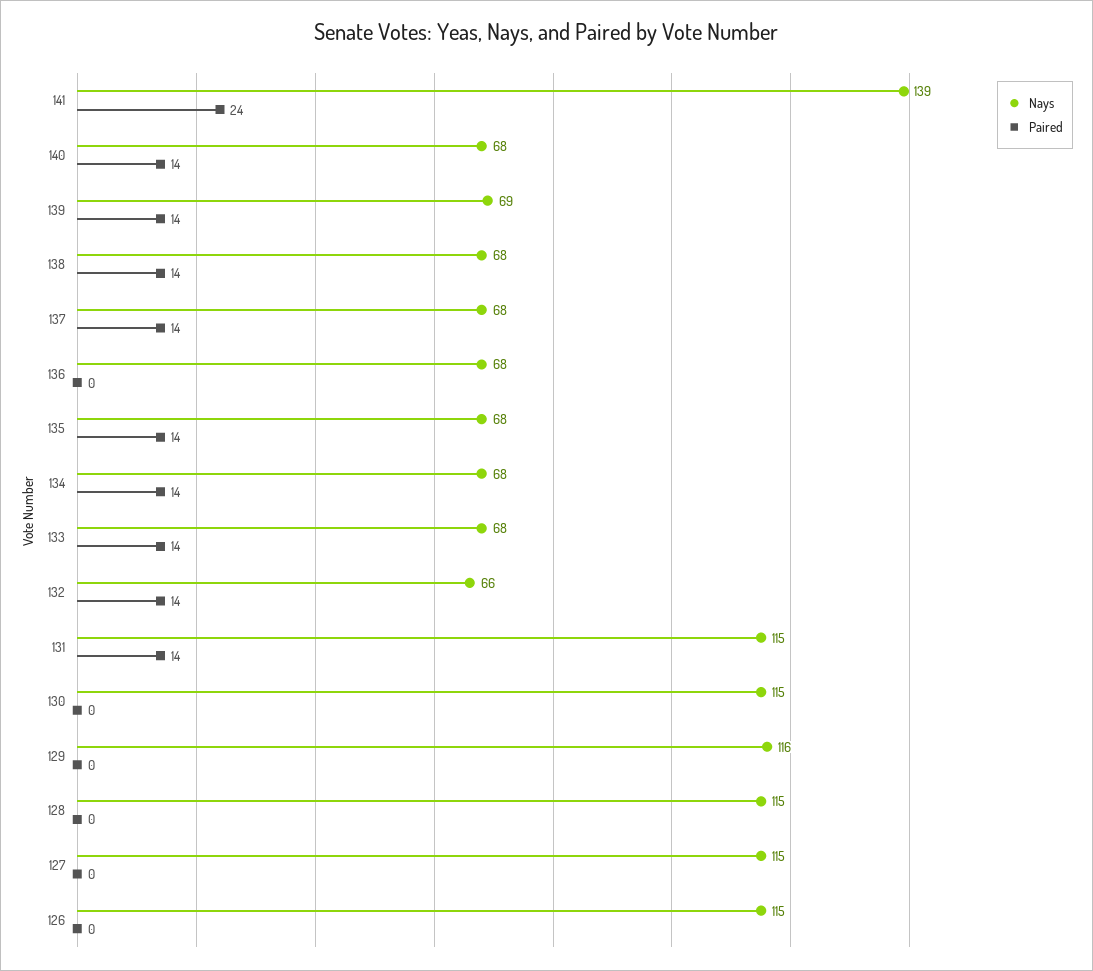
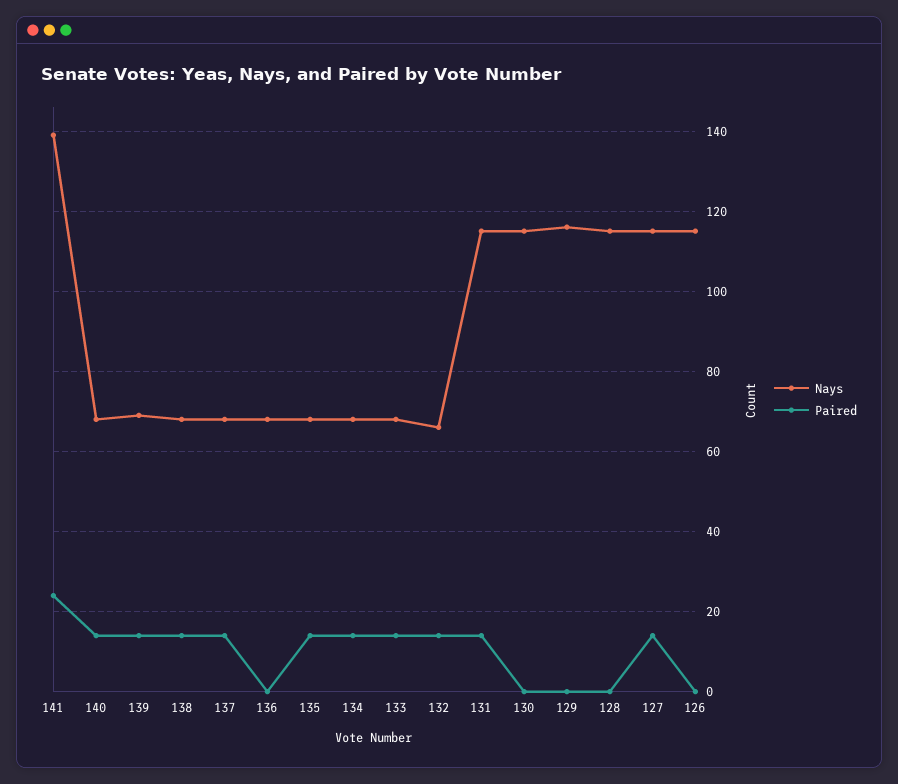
Paired, 127: 0 -> 15

